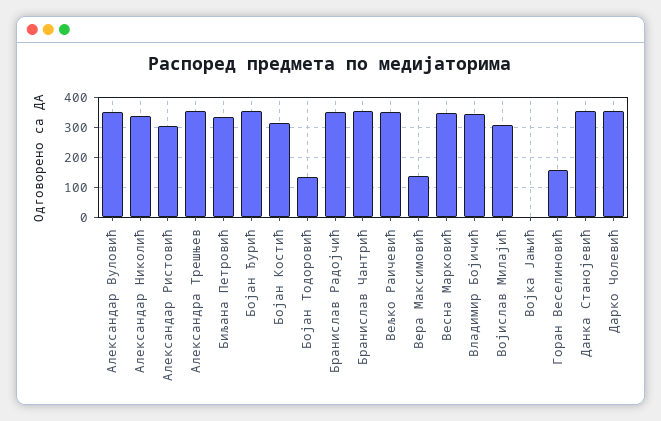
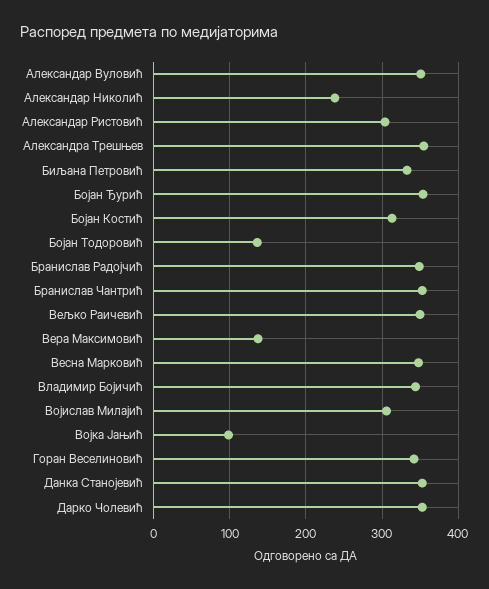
Александар Николић: 340 -> 240
Војка Јањић: 0 -> 100
Горан Веселиновић: 160 -> 340

